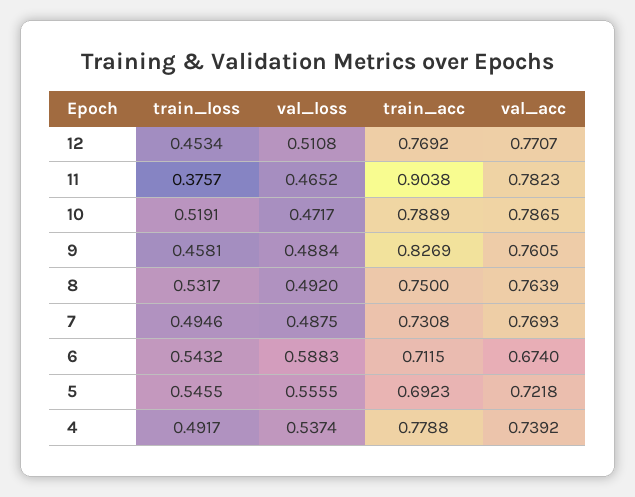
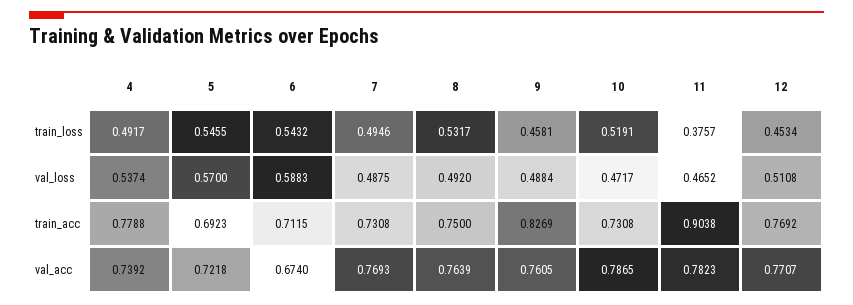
train_acc, 10: 0.7889 -> 0.7308
val_loss, 5: 0.5555 -> 0.57

